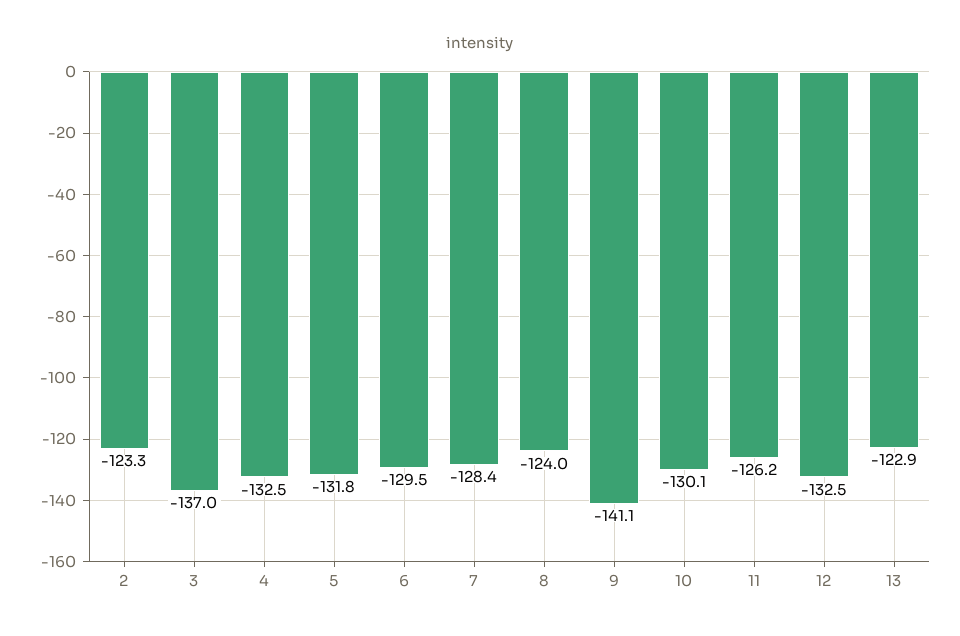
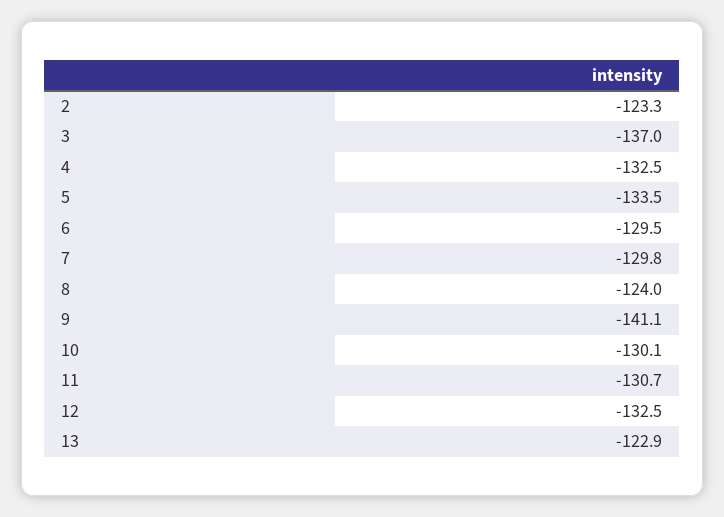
5: -131.8 -> -133.5
7: -128.4 -> -129.8
11: -126.2 -> -130.7

